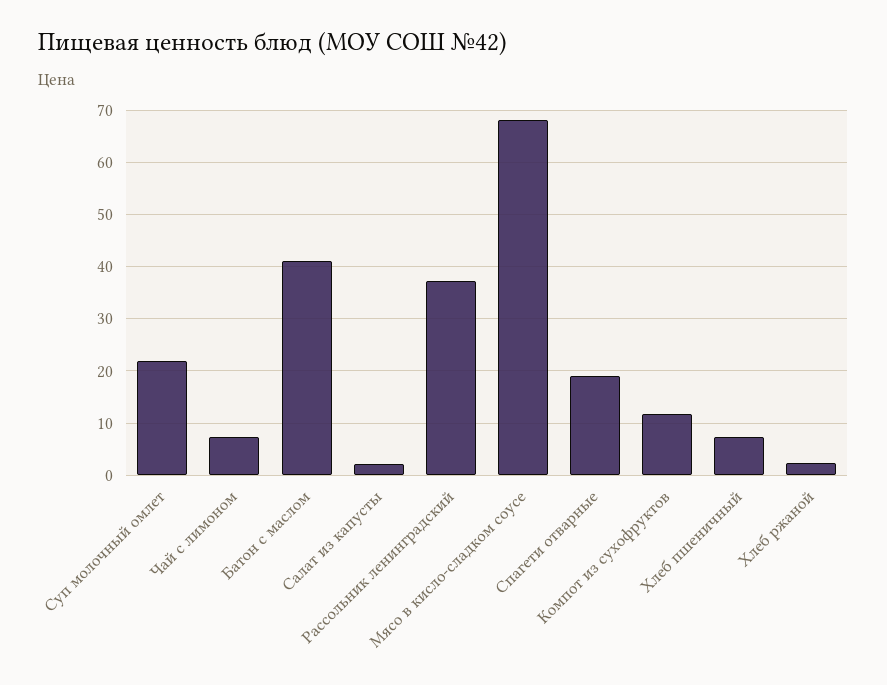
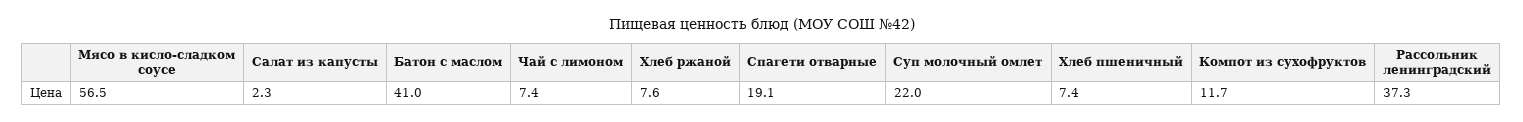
Мясо в кисло-сладком соусе: 68 -> 56.5
Хлеб ржаной: 2 -> 7.6

